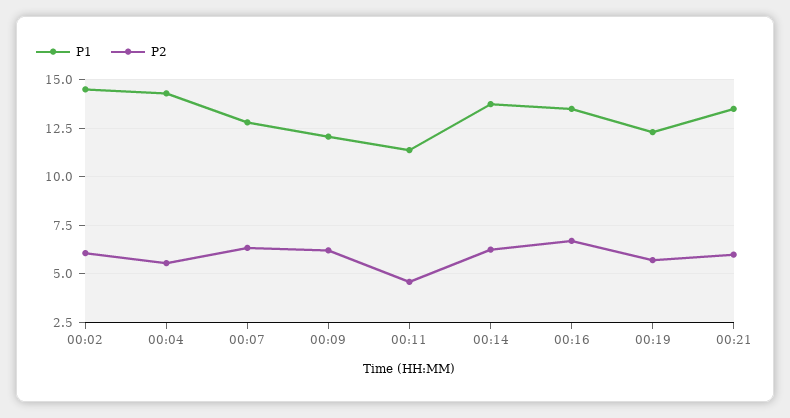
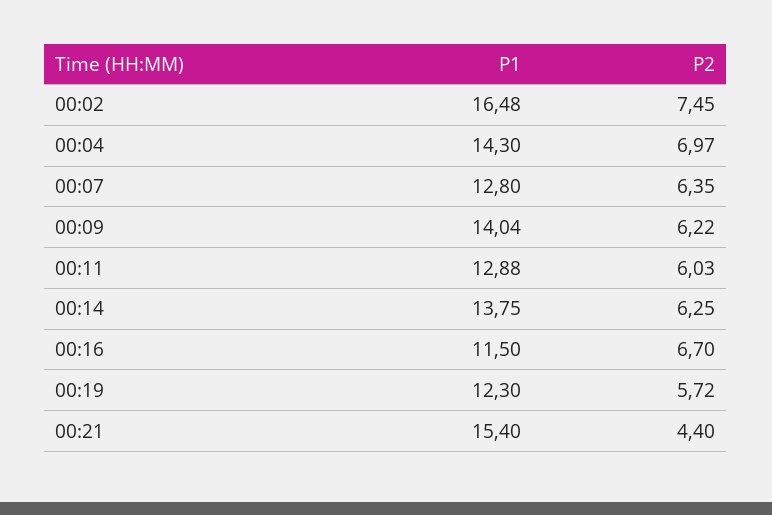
P1, 00:02: 14.5 -> 16.48
P2, 00:02: 6 -> 7.45
P2, 00:04: 5.5 -> 6.97
P1, 00:09: 12 -> 14.04
P1, 00:11: 11.5 -> 12.88
P2, 00:11: 4.5 -> 6.03
P1, 00:16: 13.5 -> 11.5
P1, 00:21: 13.5 -> 15.4
P2, 00:21: 6 -> 4.4

